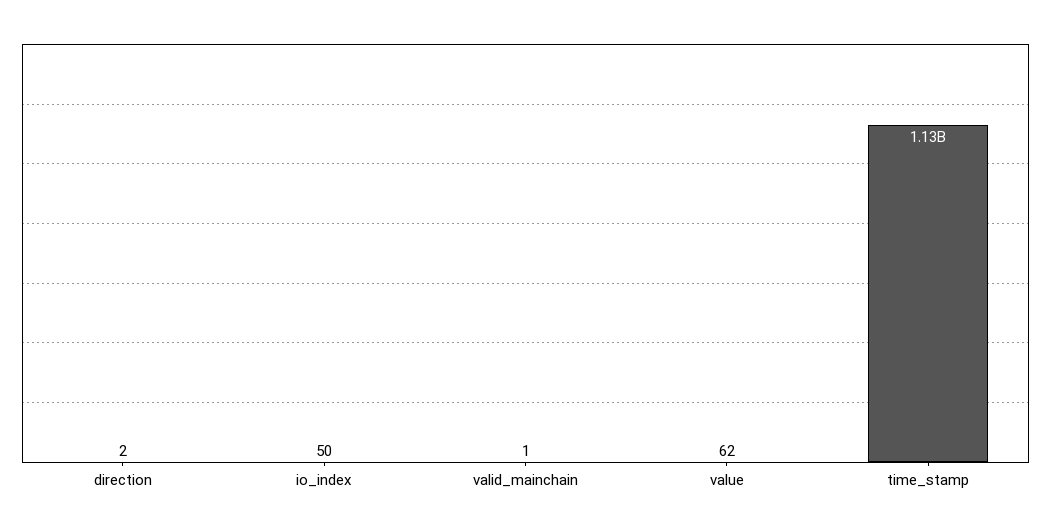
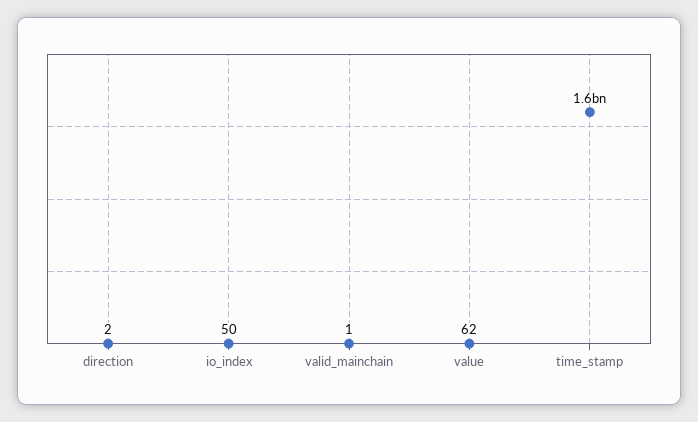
time_stamp: 1130000000 -> 1600000000

